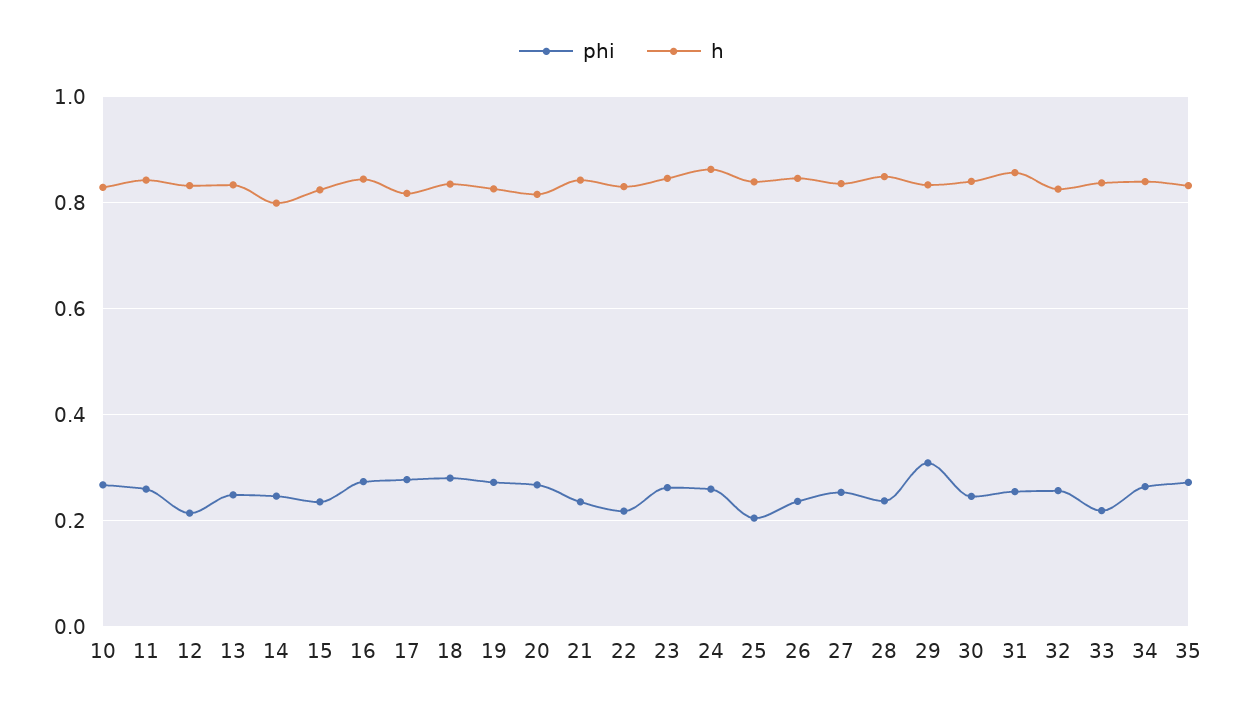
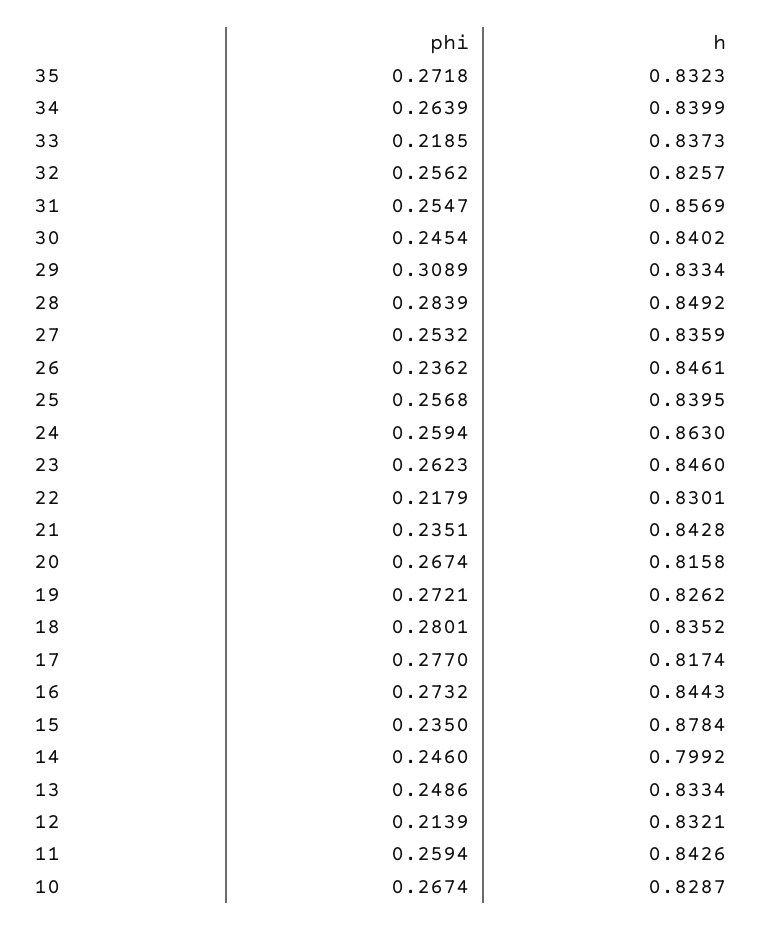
h, 15: 0.82 -> 0.8784
phi, 25: 0.2 -> 0.2568
phi, 28: 0.24 -> 0.2839

